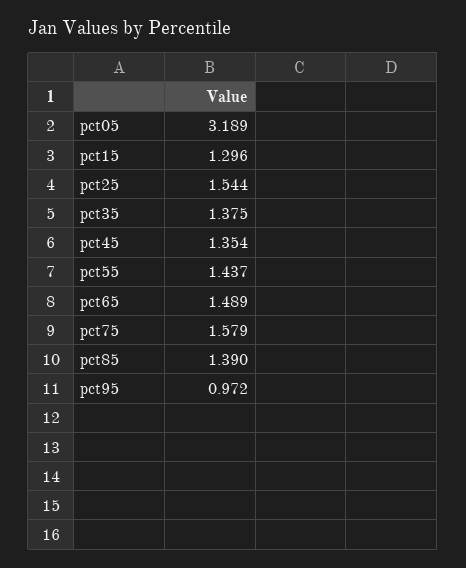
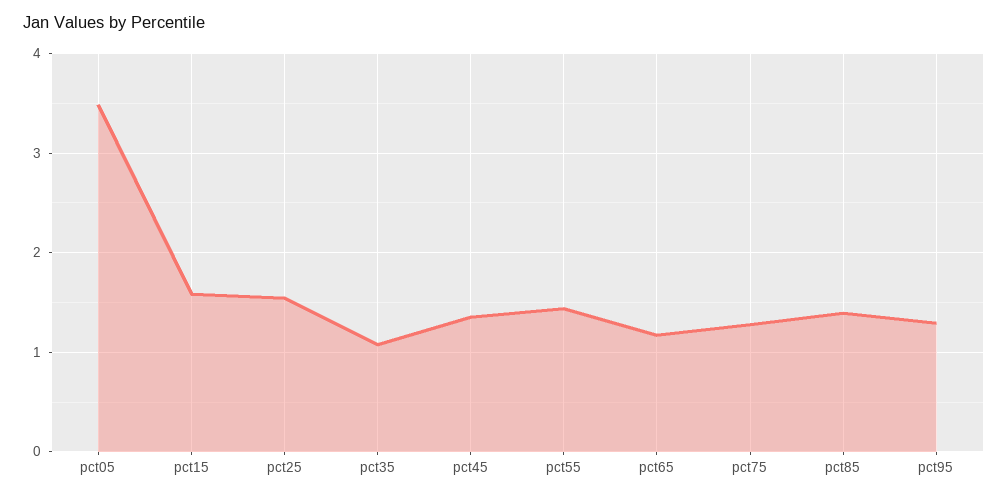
pct05: 3.189 -> 3.5
pct15: 1.296 -> 1.6
pct35: 1.375 -> 1.1
pct65: 1.489 -> 1.2
pct75: 1.579 -> 1.3
pct95: 0.972 -> 1.3

